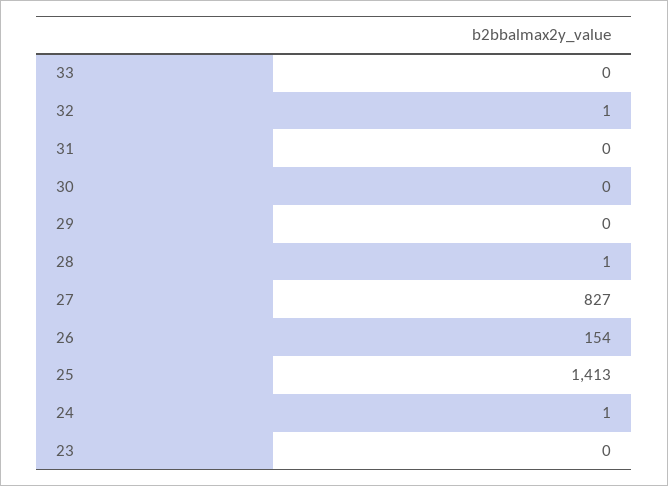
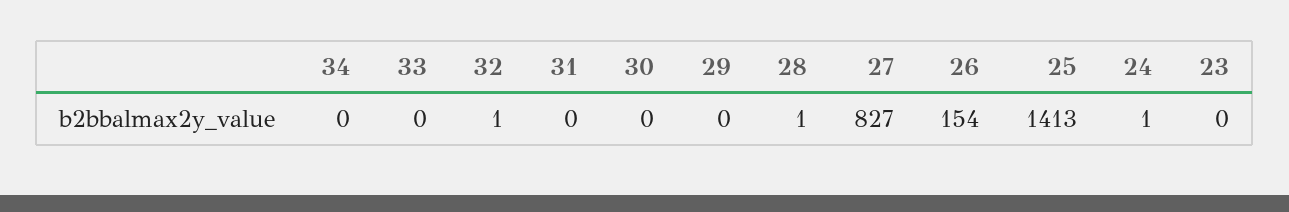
34: none -> 0

